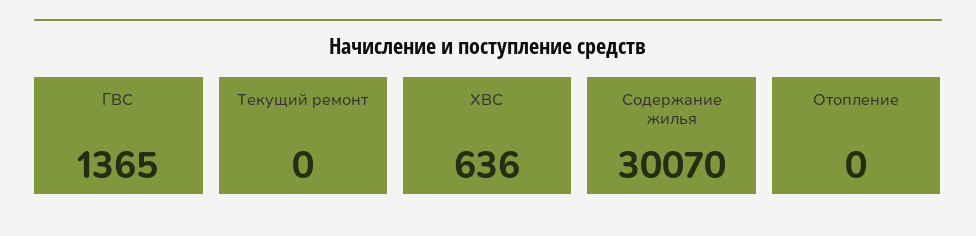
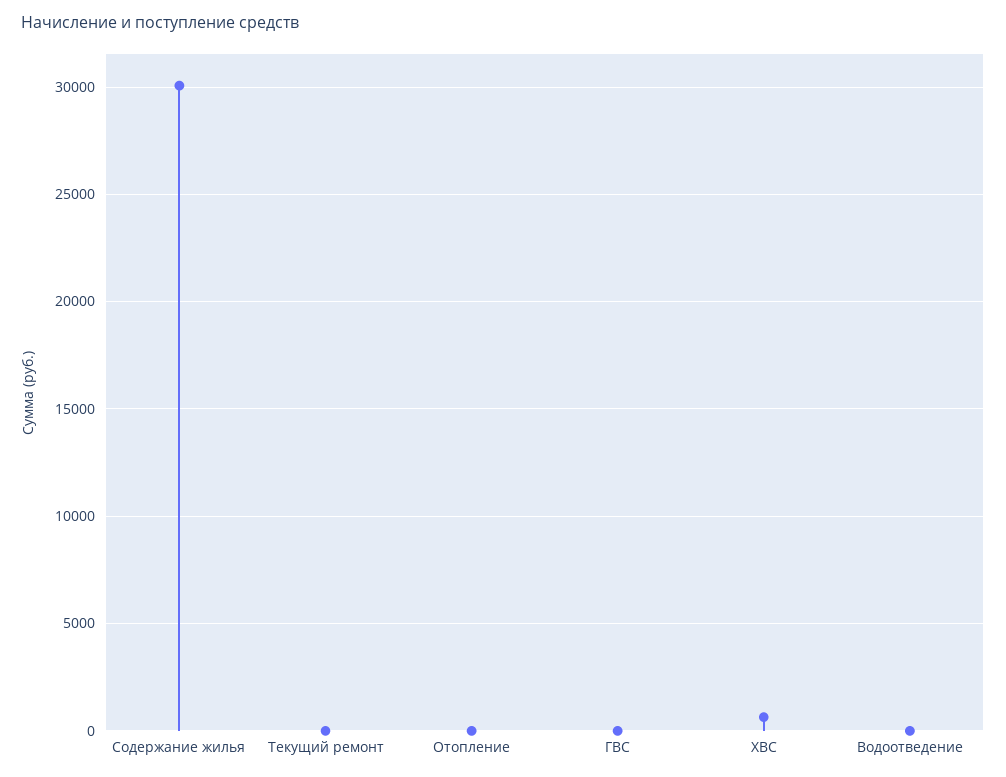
ГВС: 1365 -> 0
Водоотведение: none -> 0

